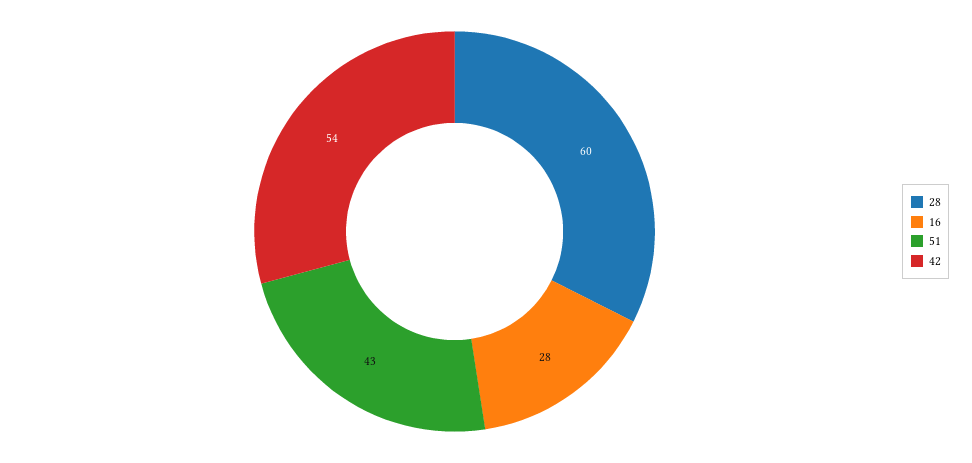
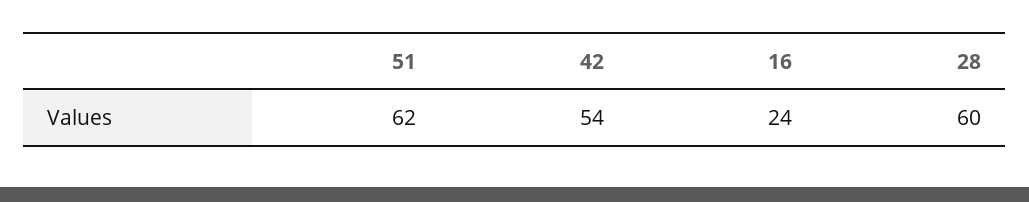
16: 28 -> 24
51: 43 -> 62

